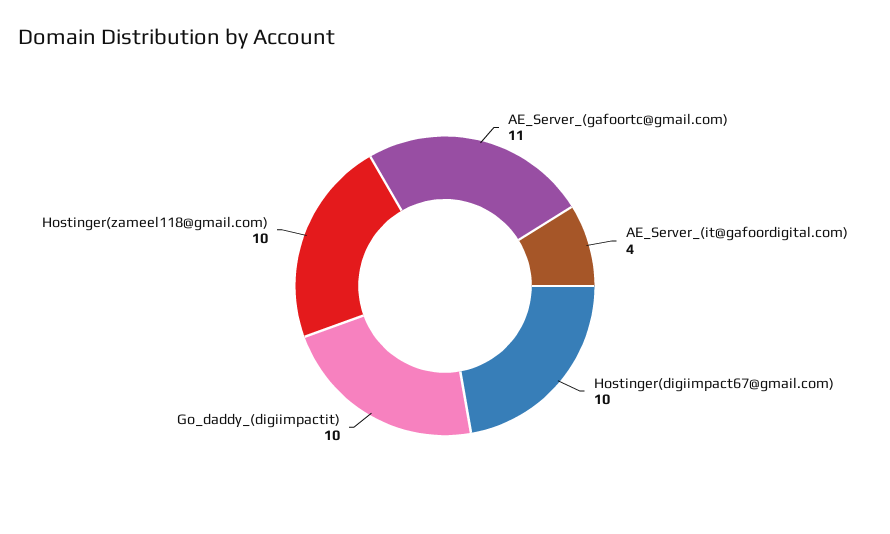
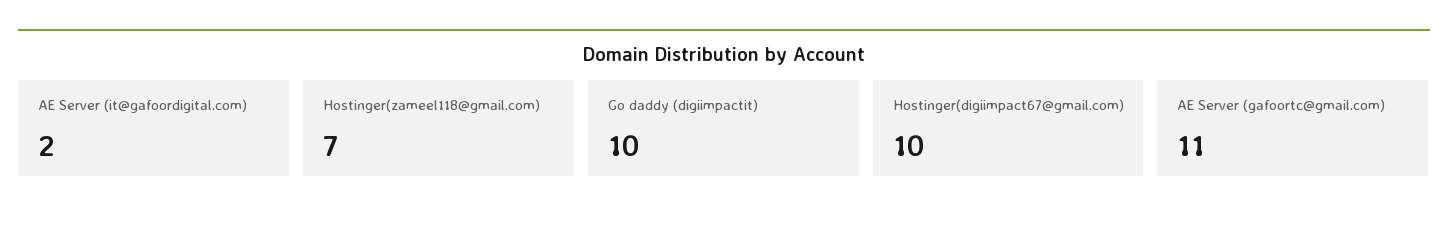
AE_Server_(it@gafoordigital.com): 4 -> 2
Hostinger(zameel118@gmail.com): 10 -> 7

